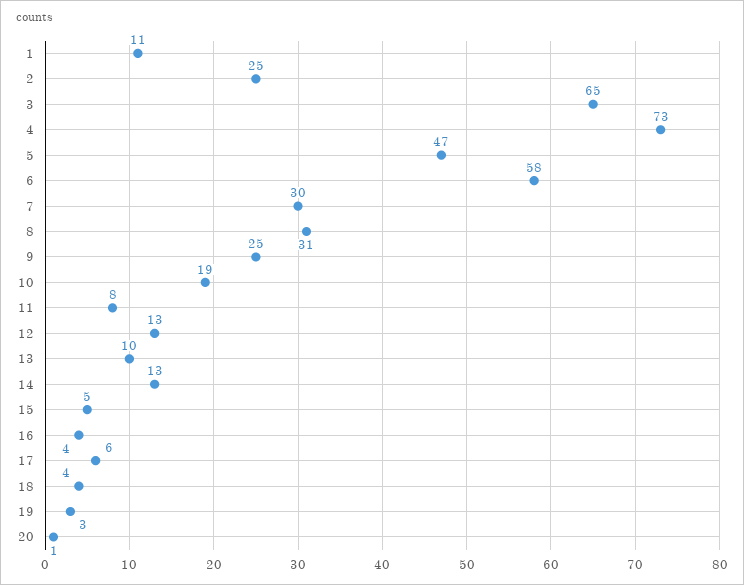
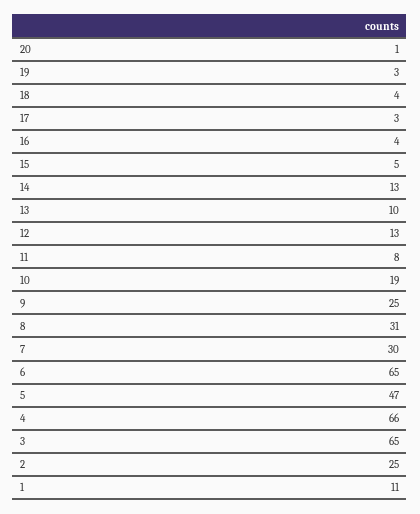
4: 73 -> 66
6: 58 -> 65
17: 6 -> 3

